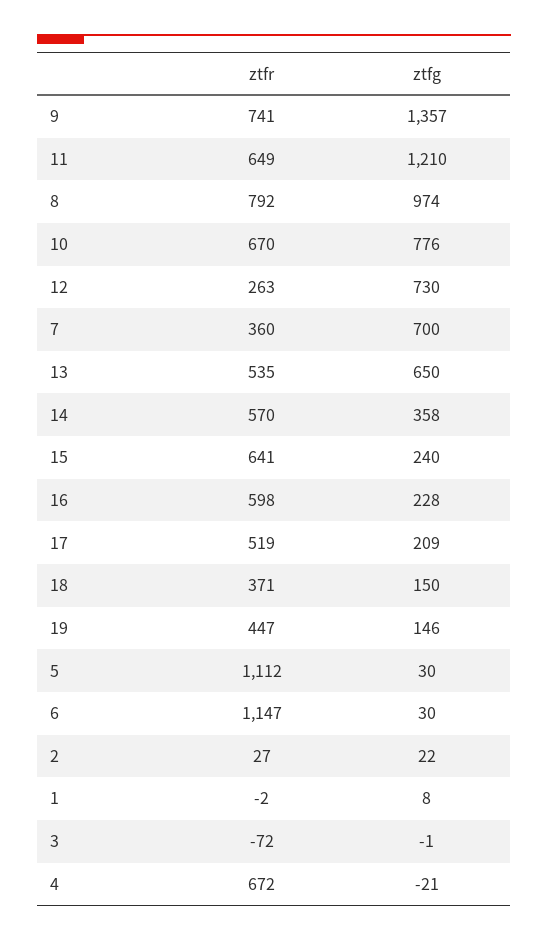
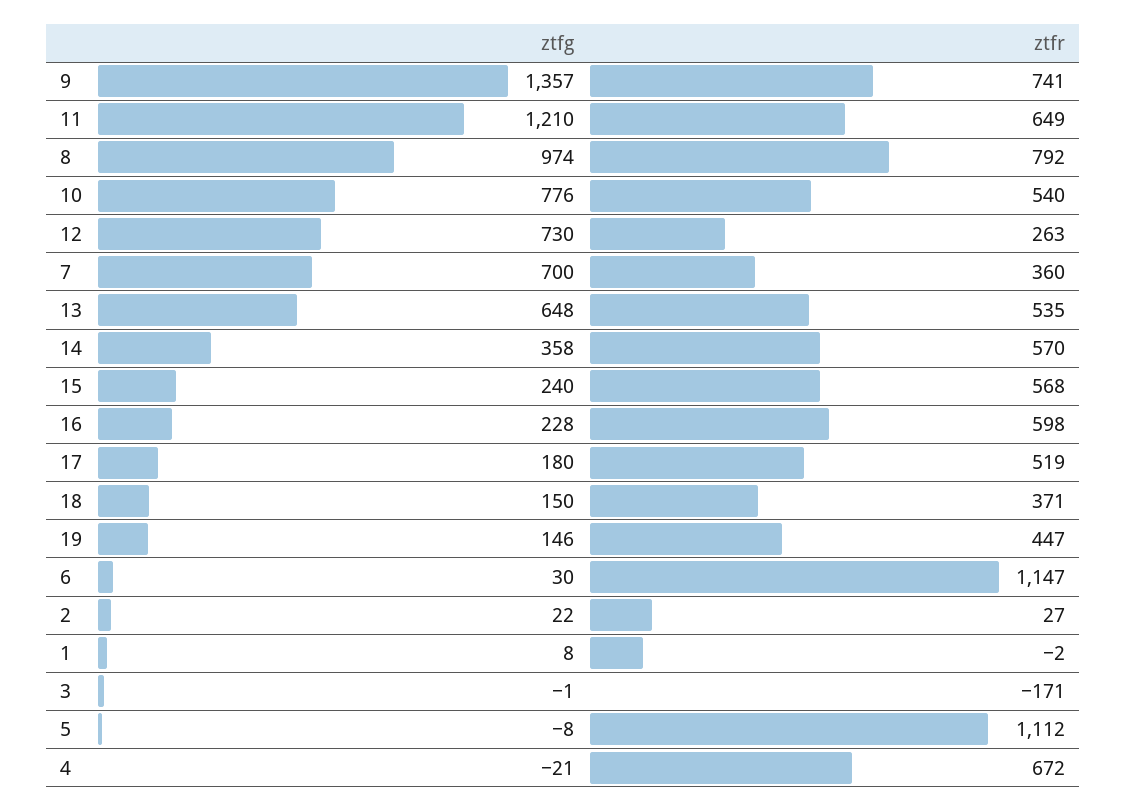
ztfr, 10: 670 -> 540
ztfg, 13: 650 -> 648
ztfr, 15: 641 -> 568
ztfg, 17: 209 -> 180
ztfg, 5: 30 -> -8
ztfr, 3: -72 -> -171

